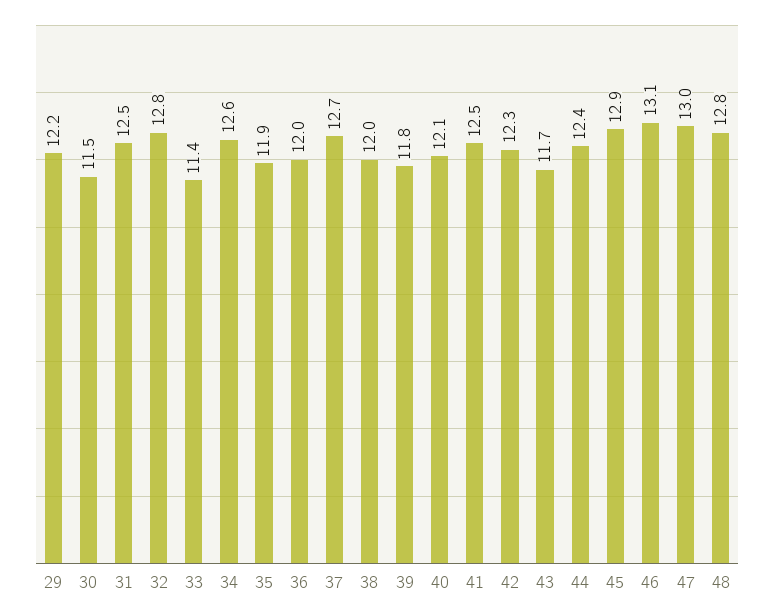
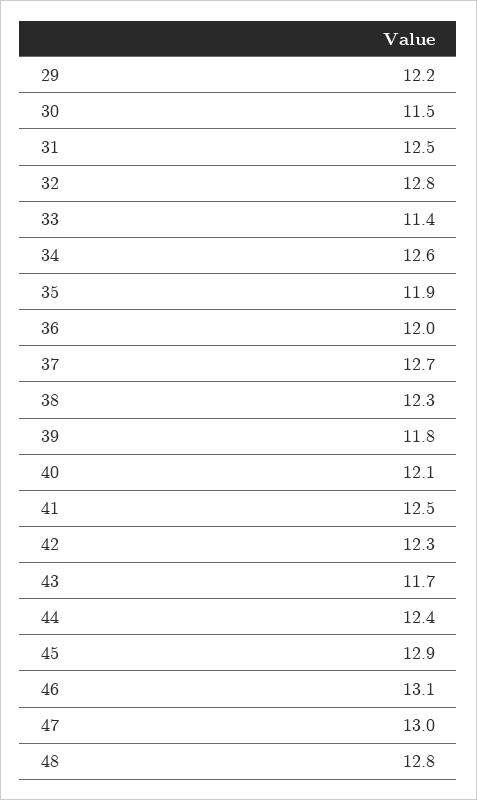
38: 12 -> 12.3

